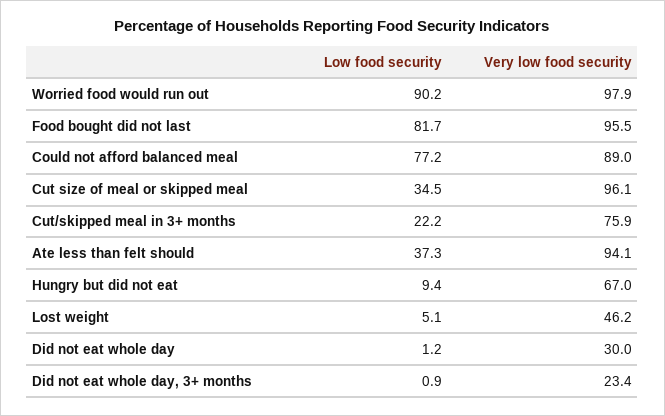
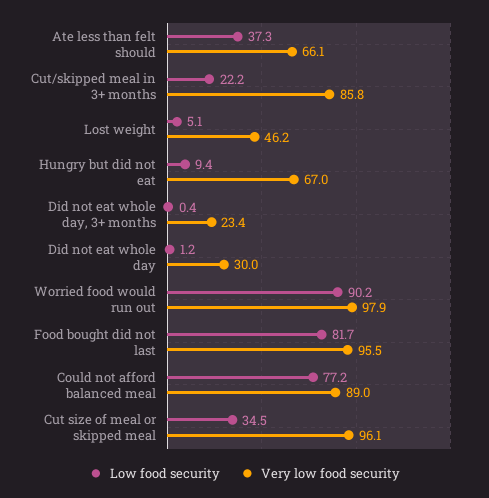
Very low food security, Cut/skipped meal in 3+ months: 75.9 -> 85.8
Very low food security, Ate less than felt should: 94.1 -> 66.1
Low food security, Did not eat whole day, 3+ months: 0.9 -> 0.4

